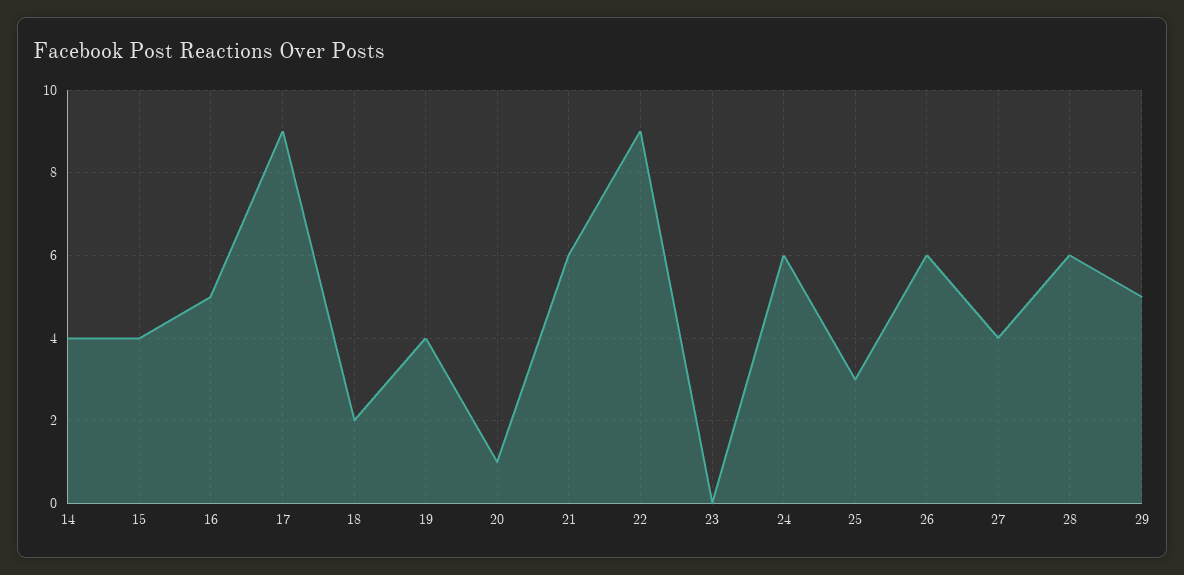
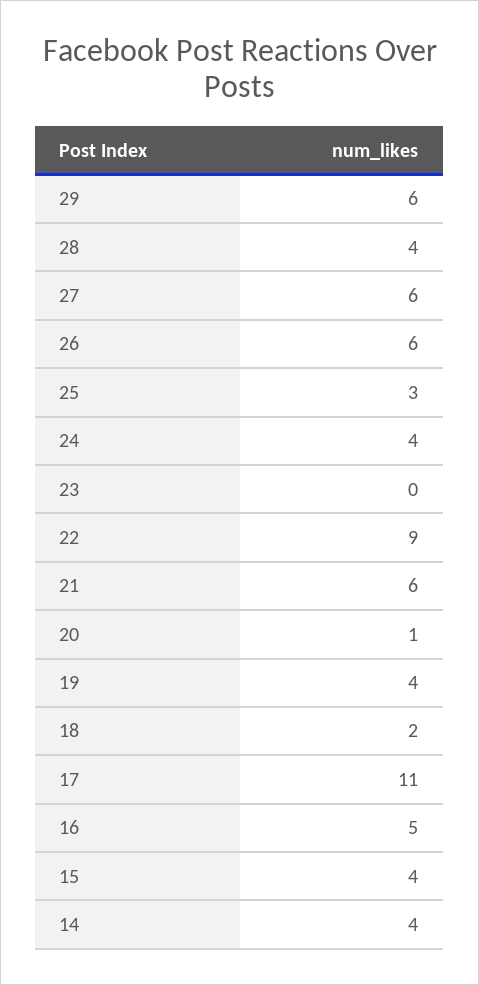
17: 9 -> 11
24: 6 -> 4
27: 4 -> 6
28: 6 -> 4
29: 5 -> 6

